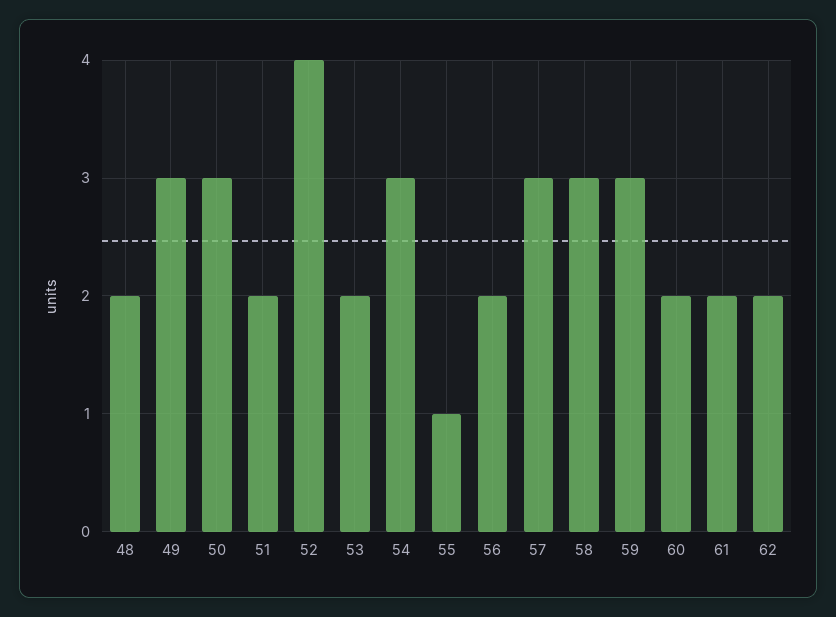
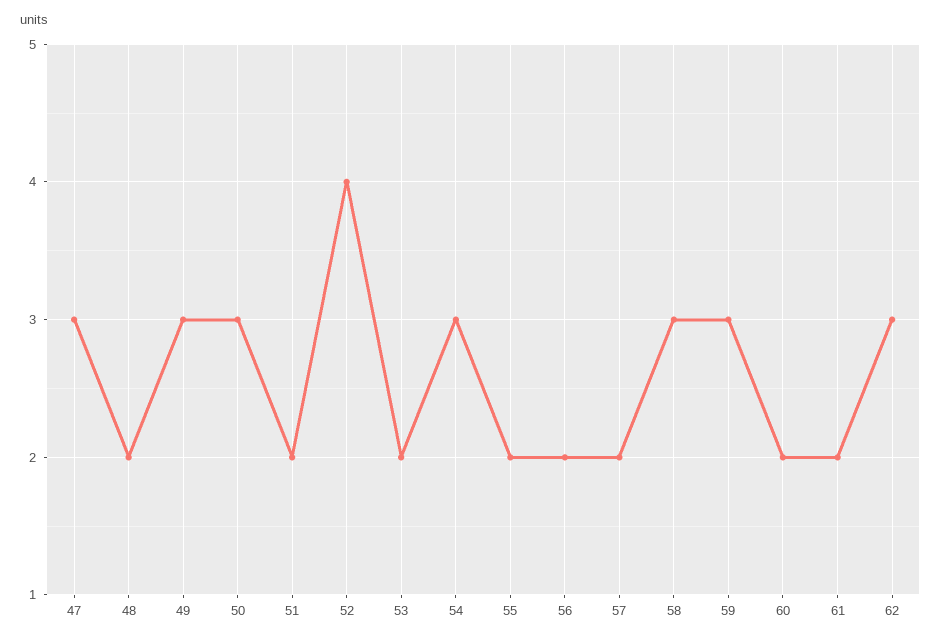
55: 1 -> 2
57: 3 -> 2
62: 2 -> 3
47: none -> 3

